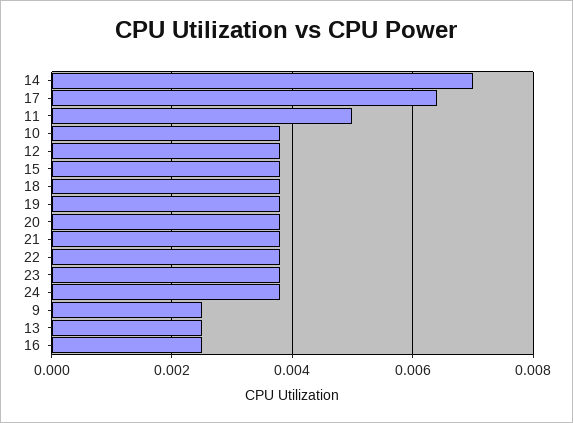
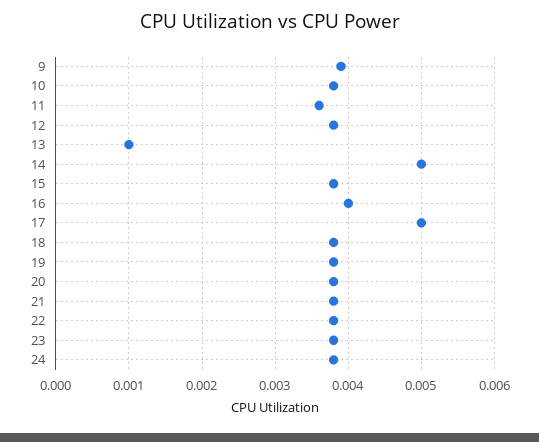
14: 0.007 -> 0.005
17: 0.0065 -> 0.005
11: 0.005 -> 0.0036
9: 0.0025 -> 0.0039
13: 0.0025 -> 0.001
16: 0.0025 -> 0.004

